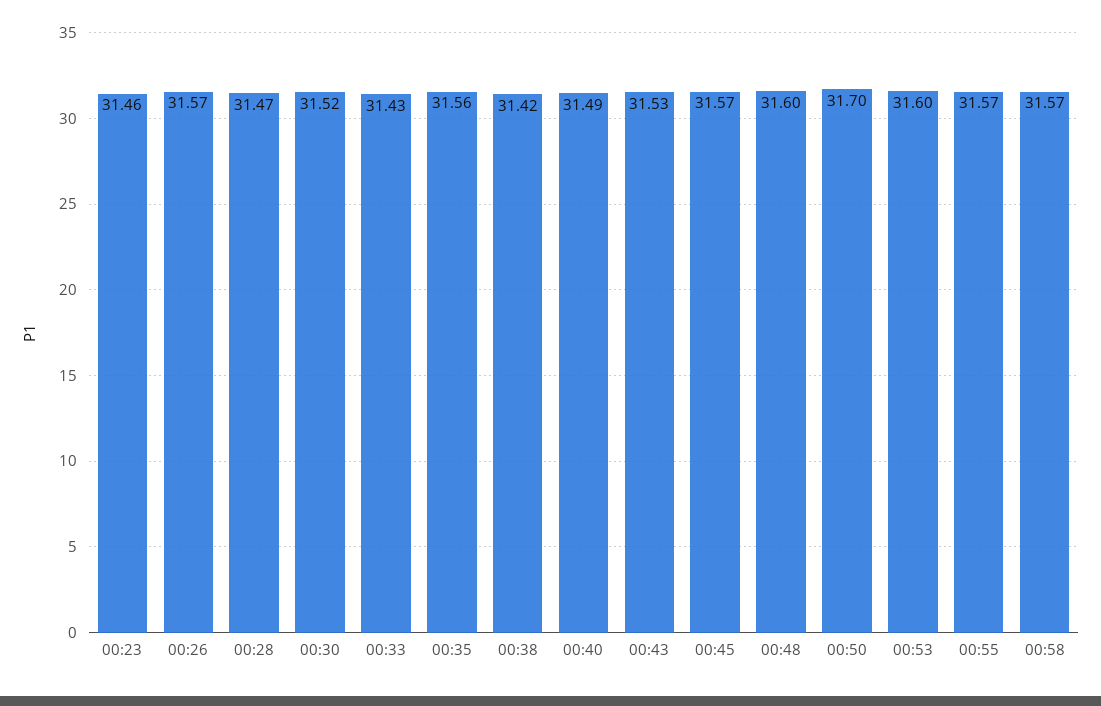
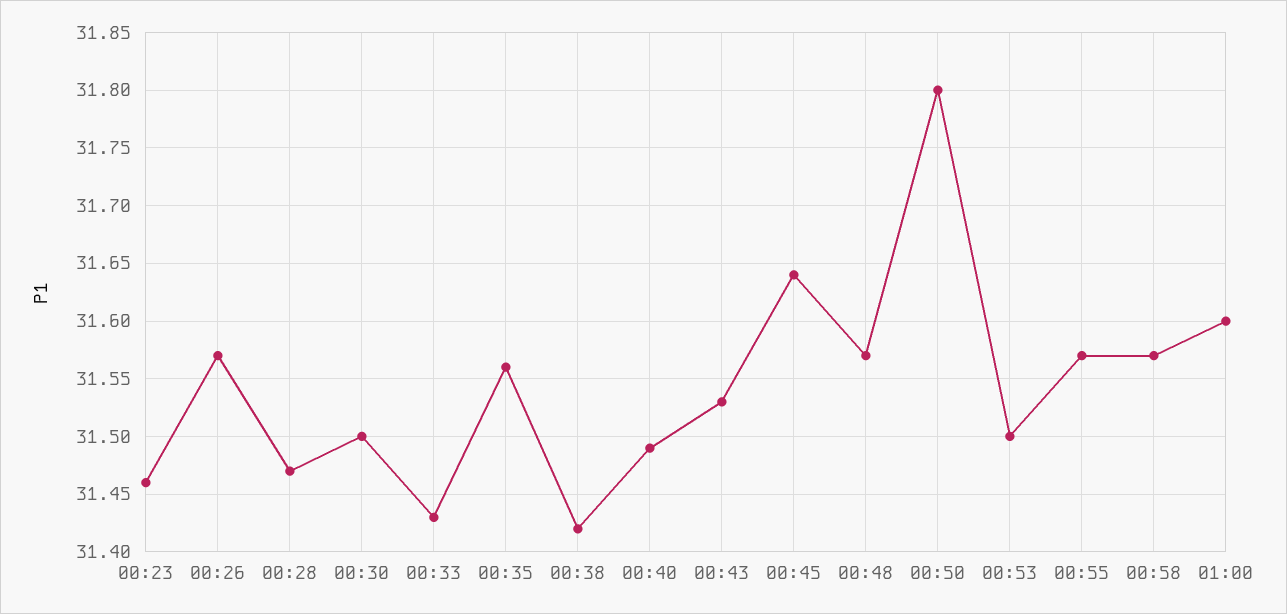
00:30: 31.52 -> 31.5
00:45: 31.57 -> 31.64
00:48: 31.6 -> 31.57
00:50: 31.7 -> 31.8
00:53: 31.6 -> 31.5
01:00: none -> 31.6

